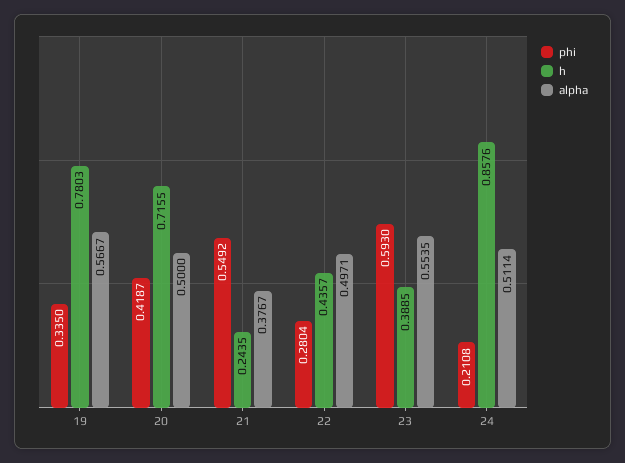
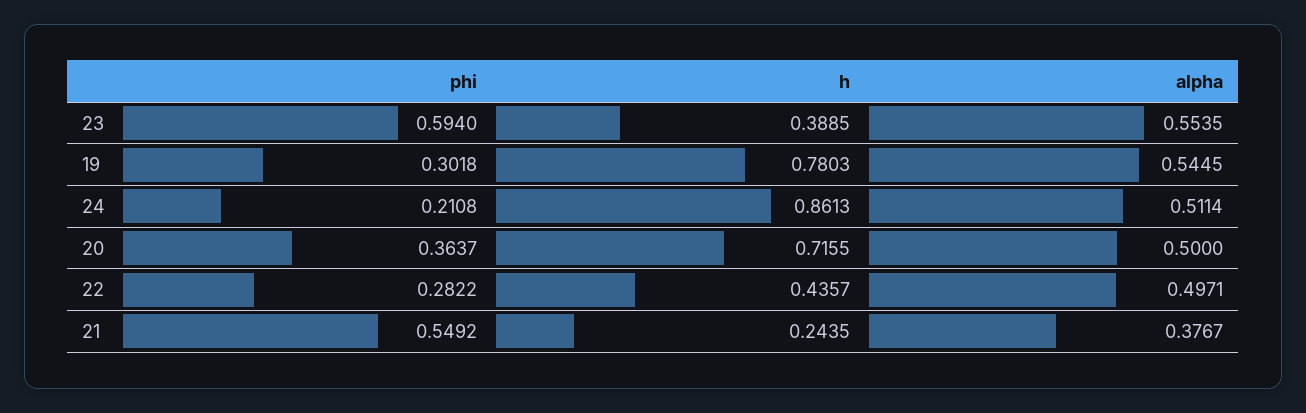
phi, 19: 0.335 -> 0.3018
alpha, 19: 0.5667 -> 0.5445
phi, 20: 0.4187 -> 0.3637
phi, 22: 0.2804 -> 0.2822
phi, 23: 0.593 -> 0.594
h, 24: 0.8576 -> 0.8613

